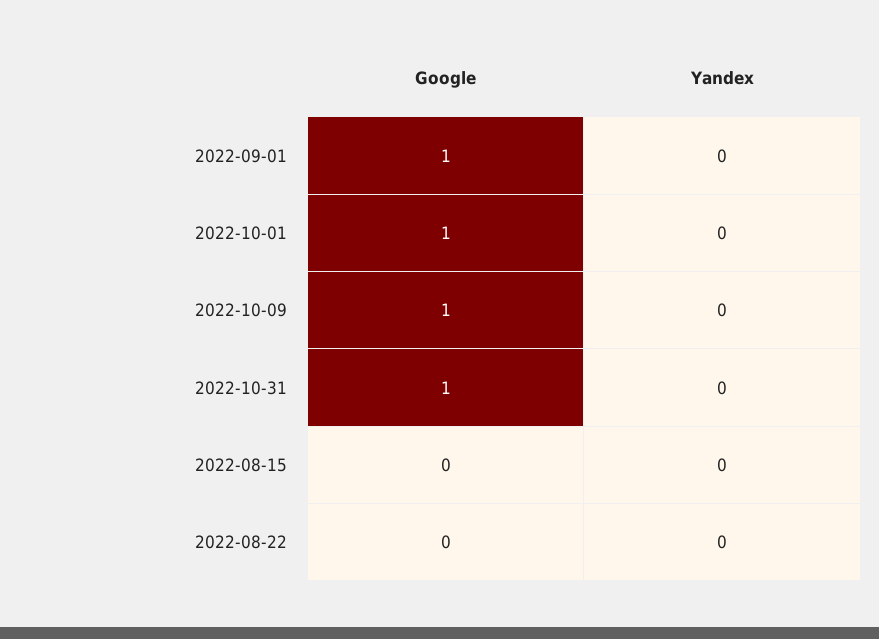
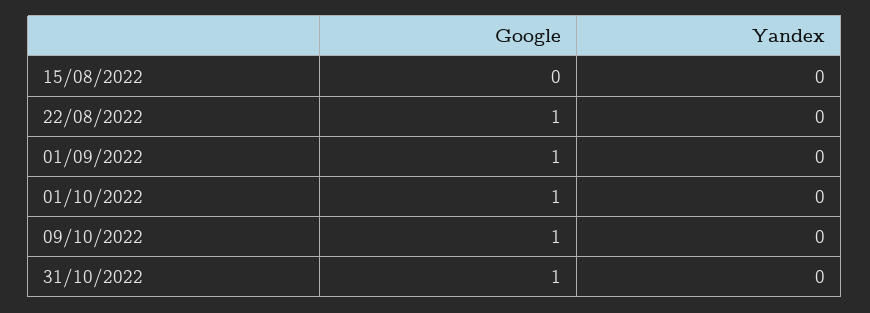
Google, 2022-08-22: 0 -> 1

